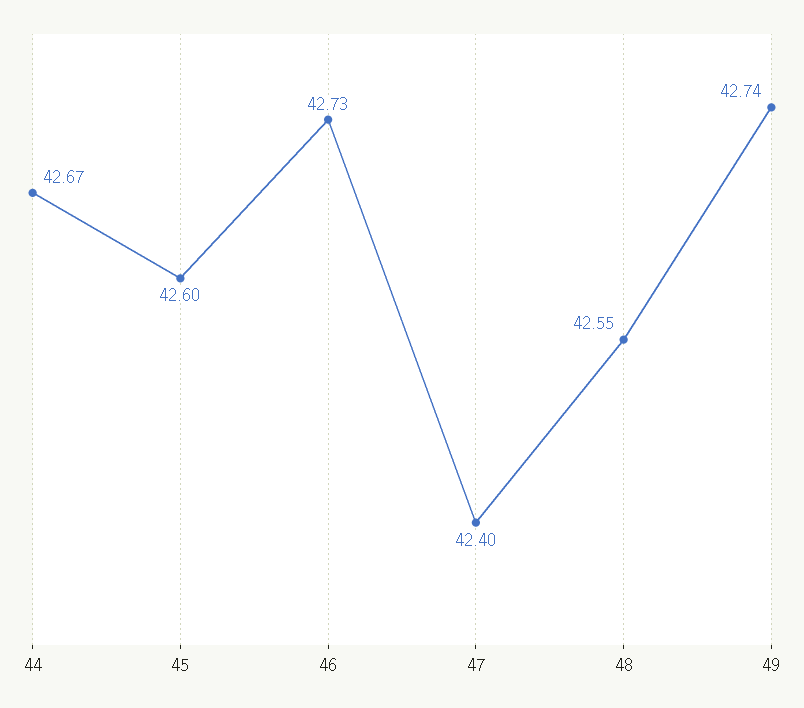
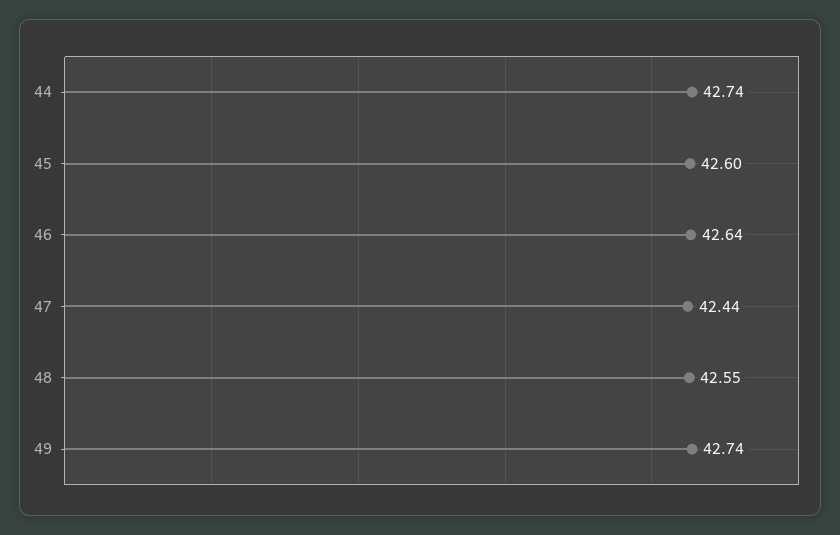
44: 42.67 -> 42.74
46: 42.73 -> 42.64
47: 42.4 -> 42.44

